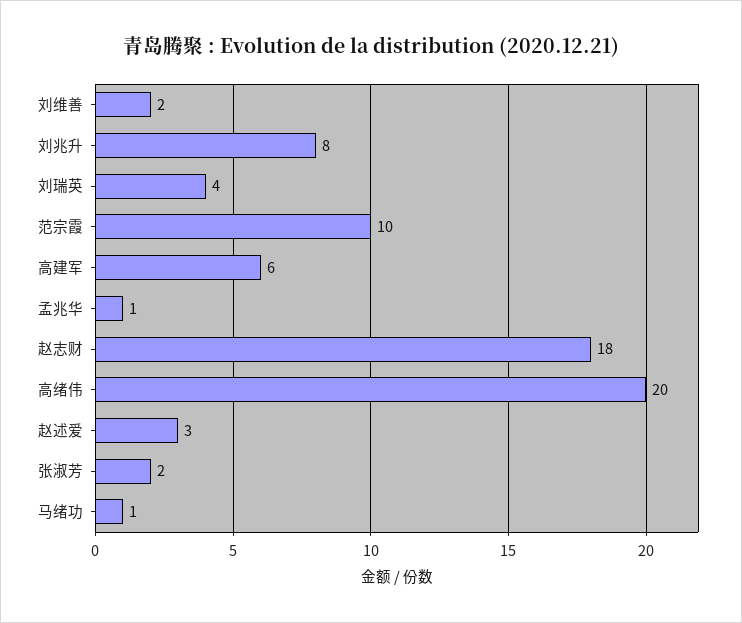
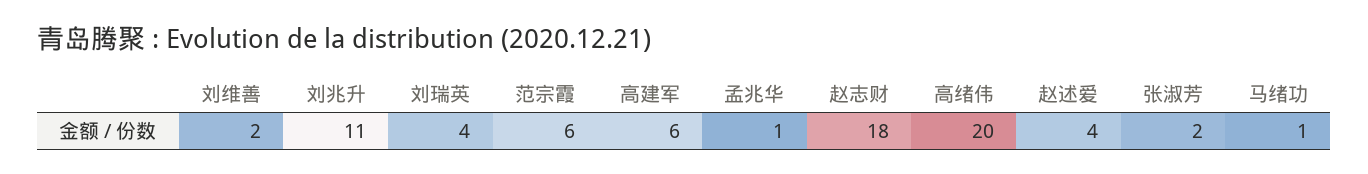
刘兆升: 8 -> 11
范宗霞: 10 -> 6
赵述爱: 3 -> 4

